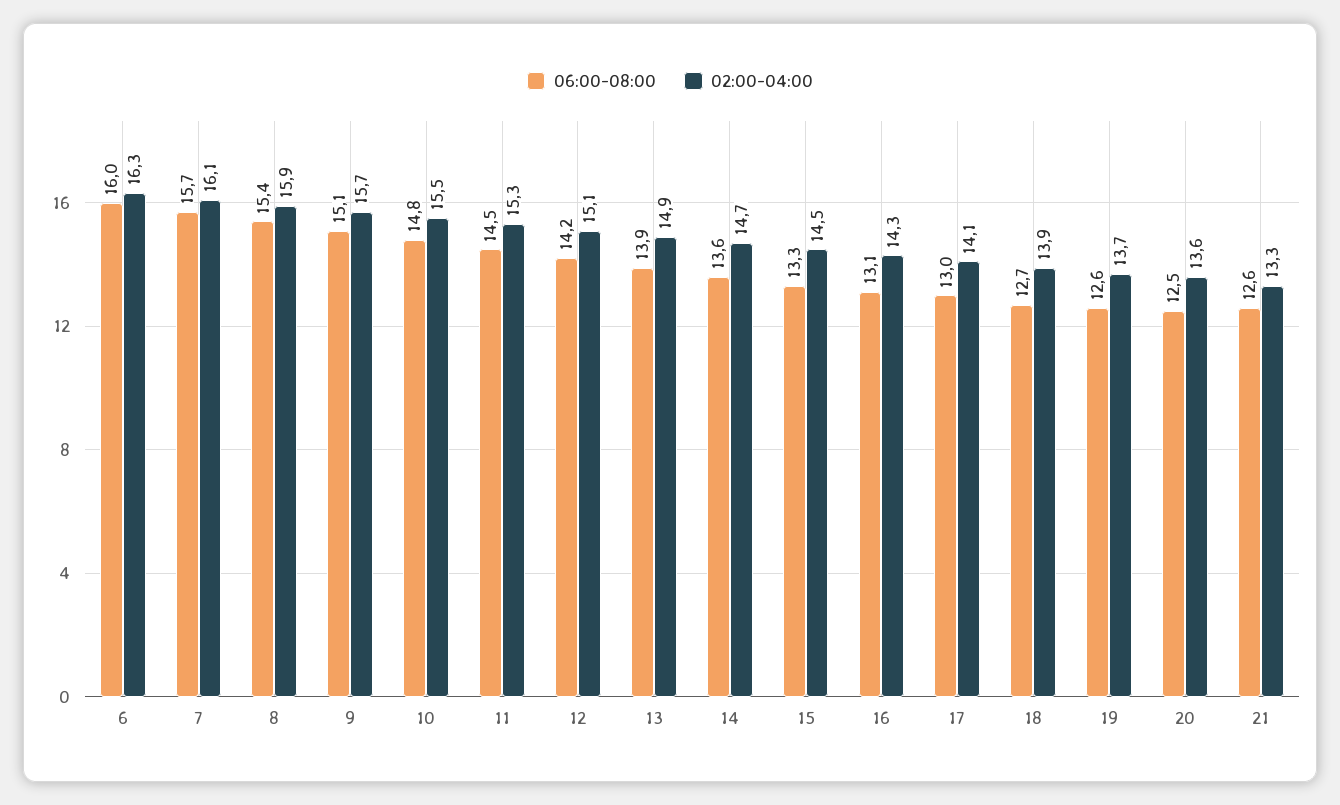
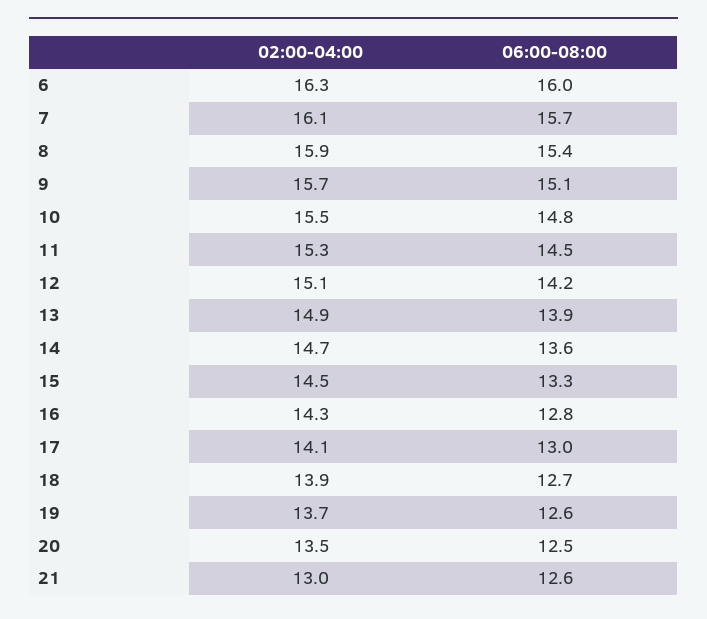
06:00-08:00, 16: 13.1 -> 12.8
02:00-04:00, 20: 13.6 -> 13.5
02:00-04:00, 21: 13.3 -> 13

